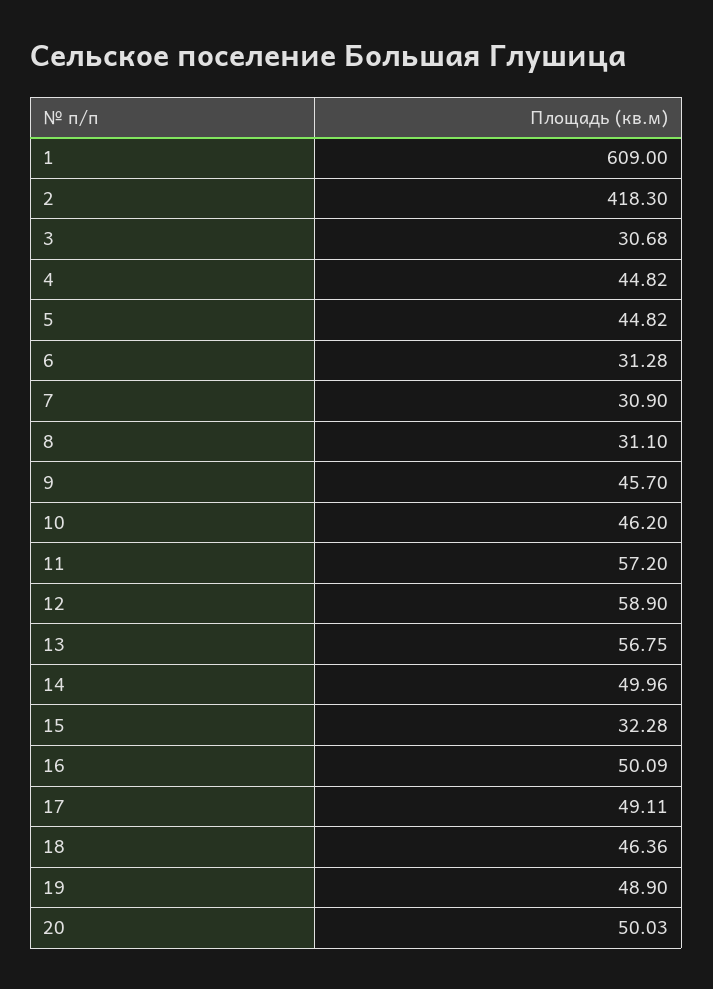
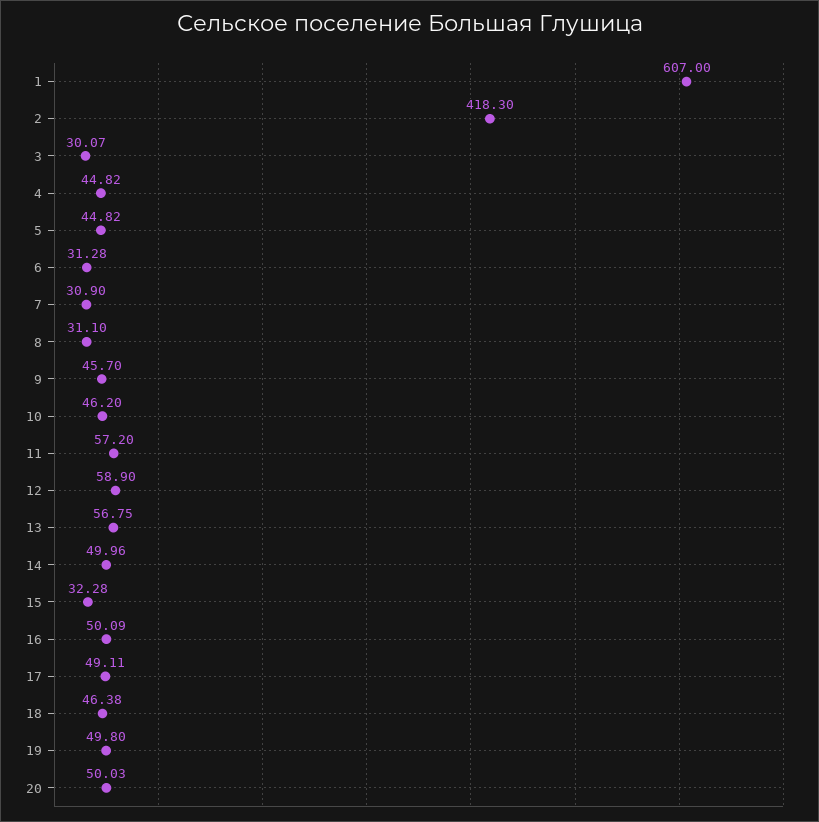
1: 609 -> 607
3: 30.68 -> 30.07
18: 46.36 -> 46.38
19: 48.9 -> 49.8

